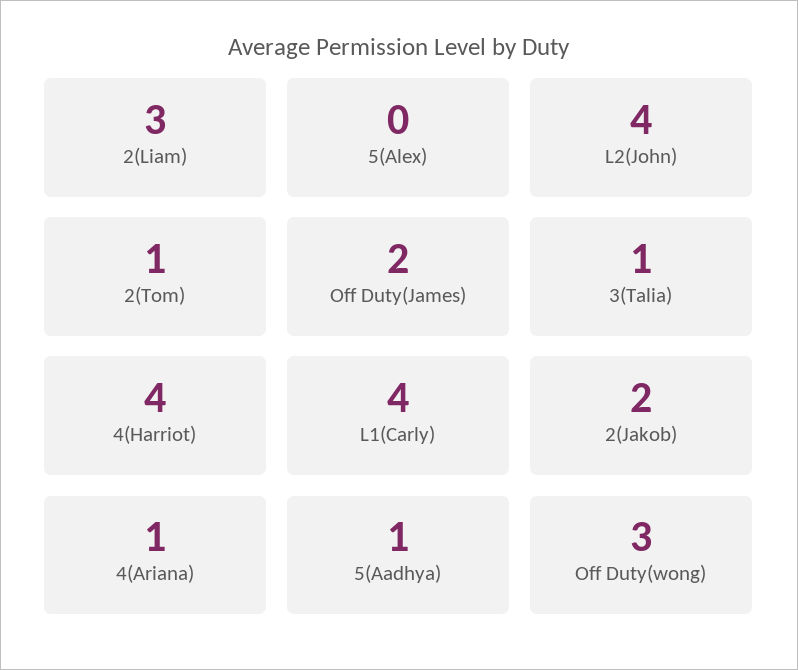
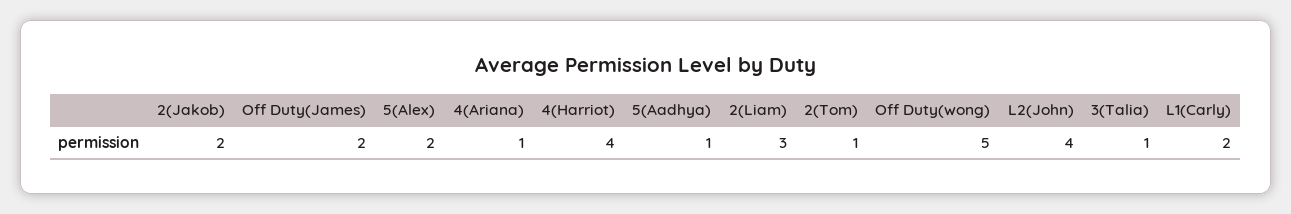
5(Alex): 0 -> 2
L1(Carly): 4 -> 2
Off Duty(wong): 3 -> 5

